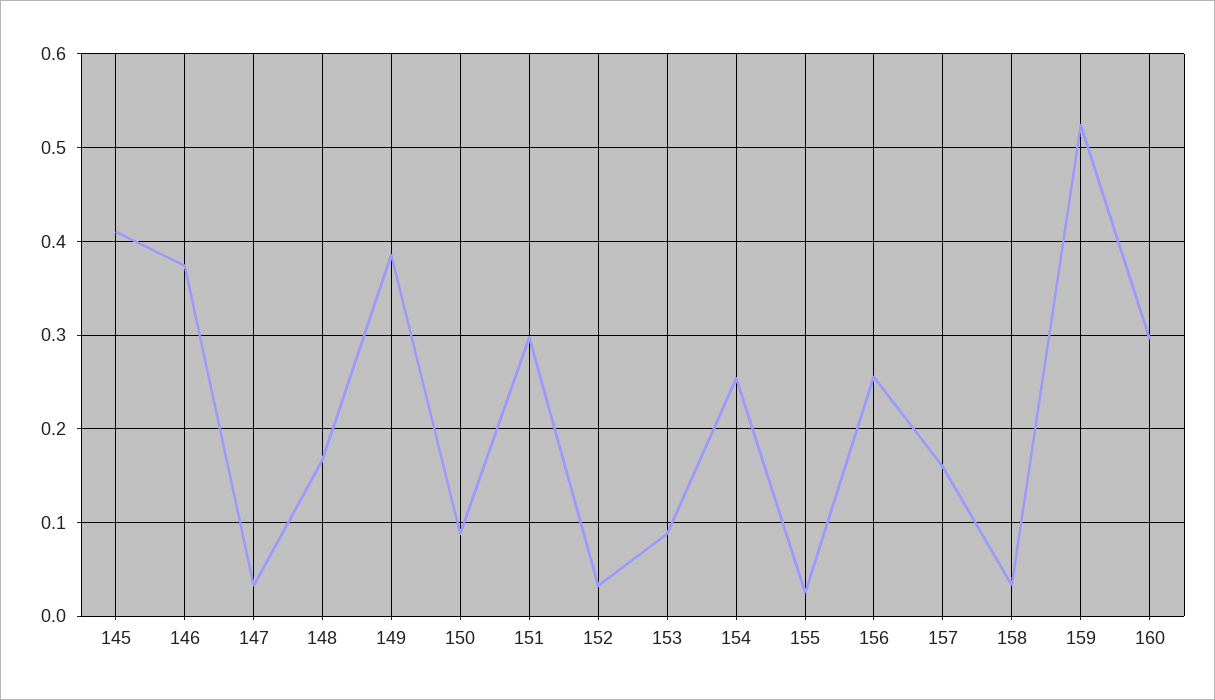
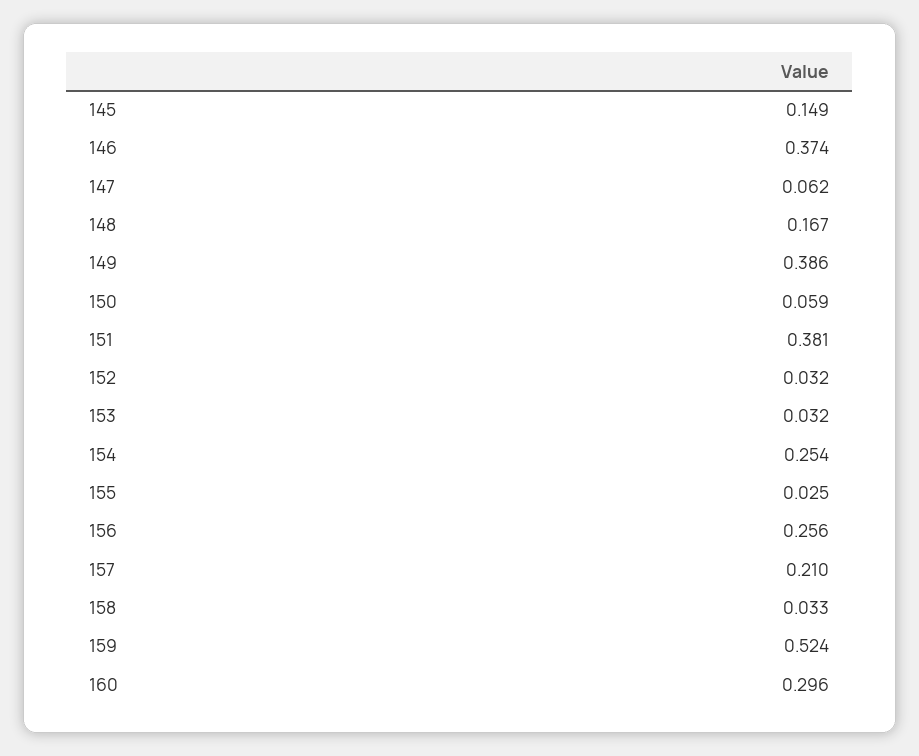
145: 0.41 -> 0.149
147: 0.03 -> 0.062
150: 0.09 -> 0.059
151: 0.3 -> 0.381
153: 0.09 -> 0.032
157: 0.16 -> 0.21

